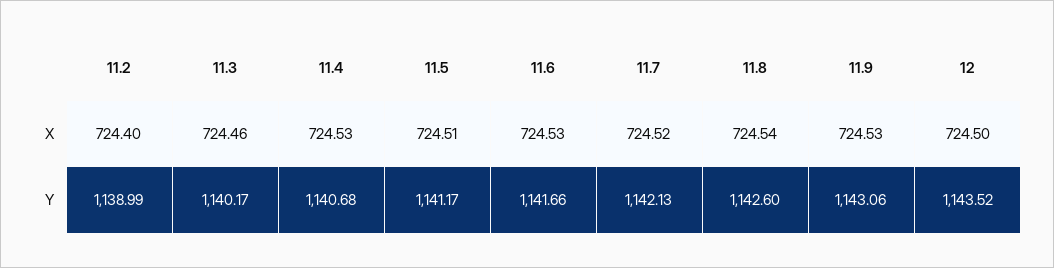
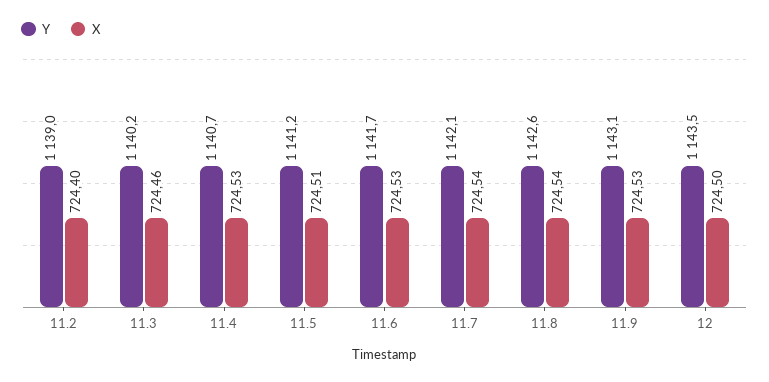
X, 11.7: 724.52 -> 724.54

